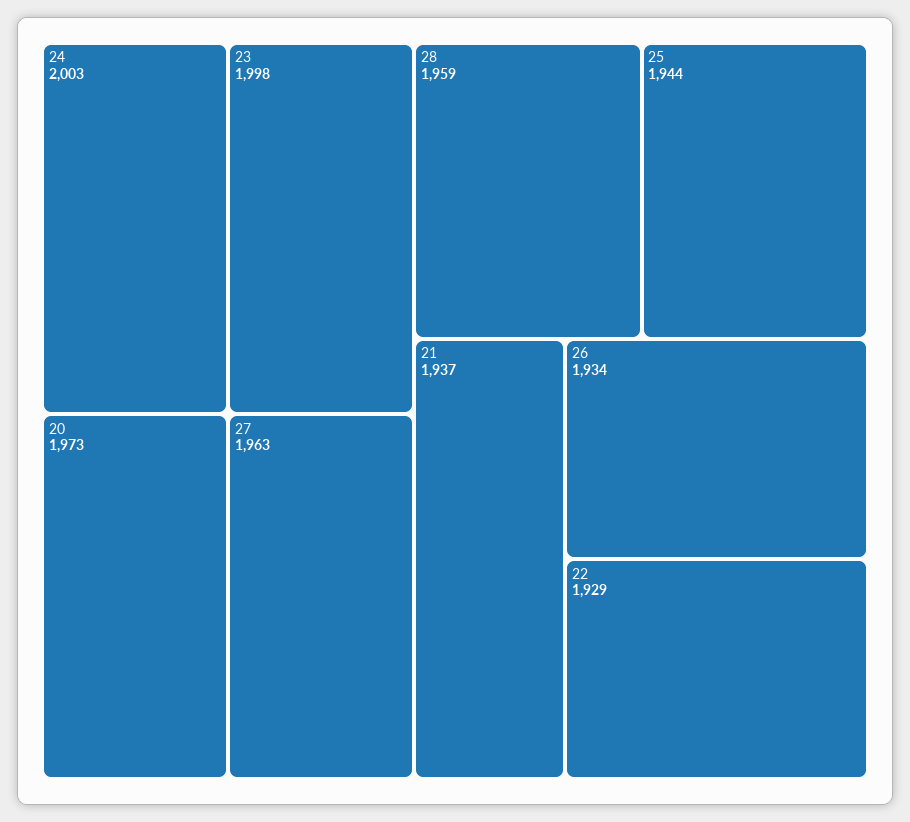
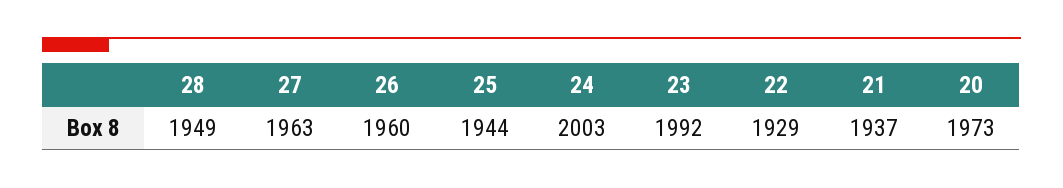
23: 1998 -> 1992
28: 1959 -> 1949
26: 1934 -> 1960

